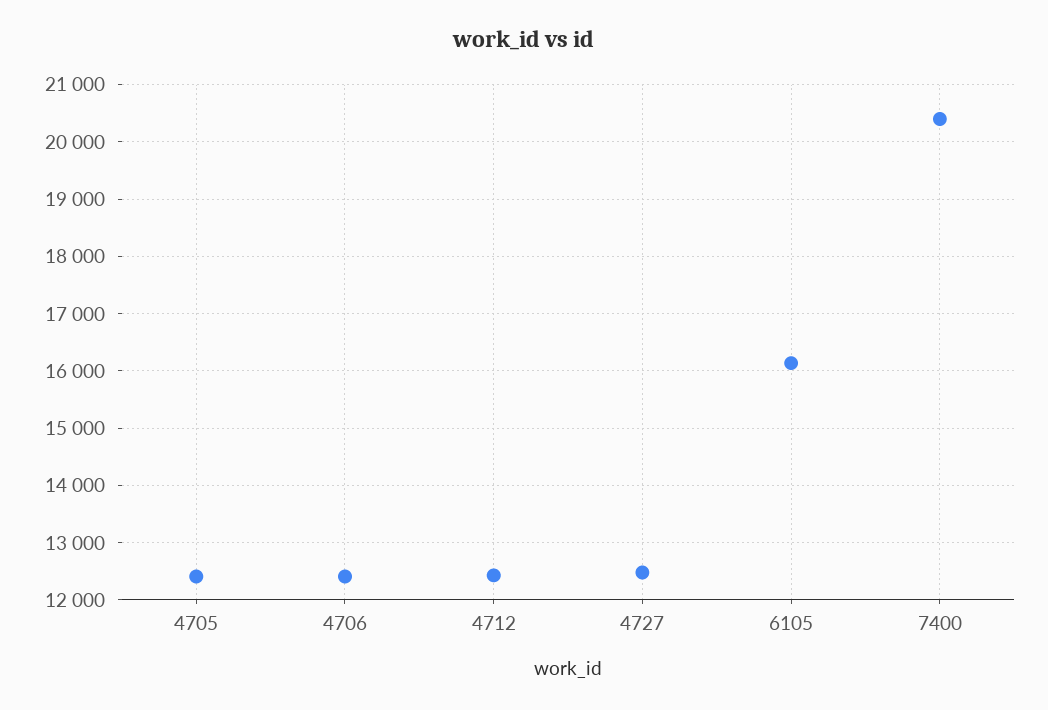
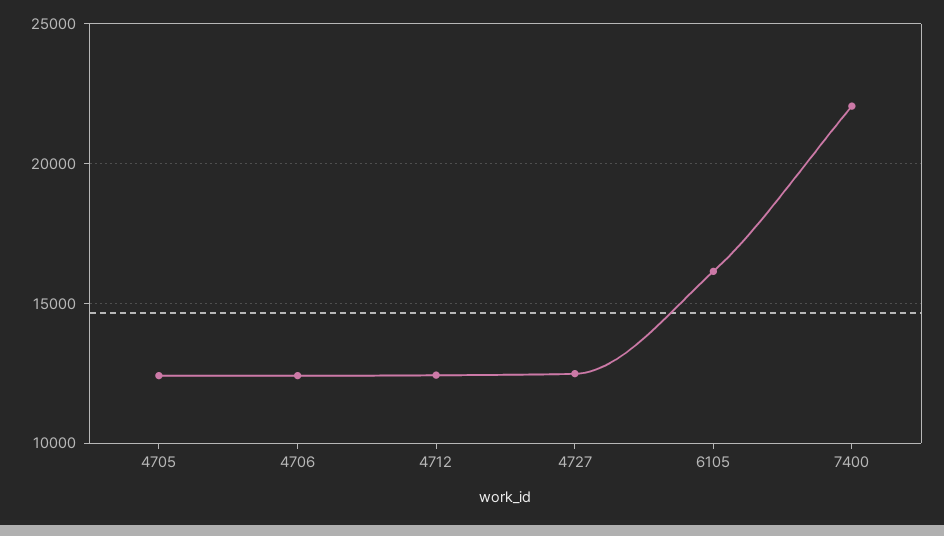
7400: 20400 -> 22000

